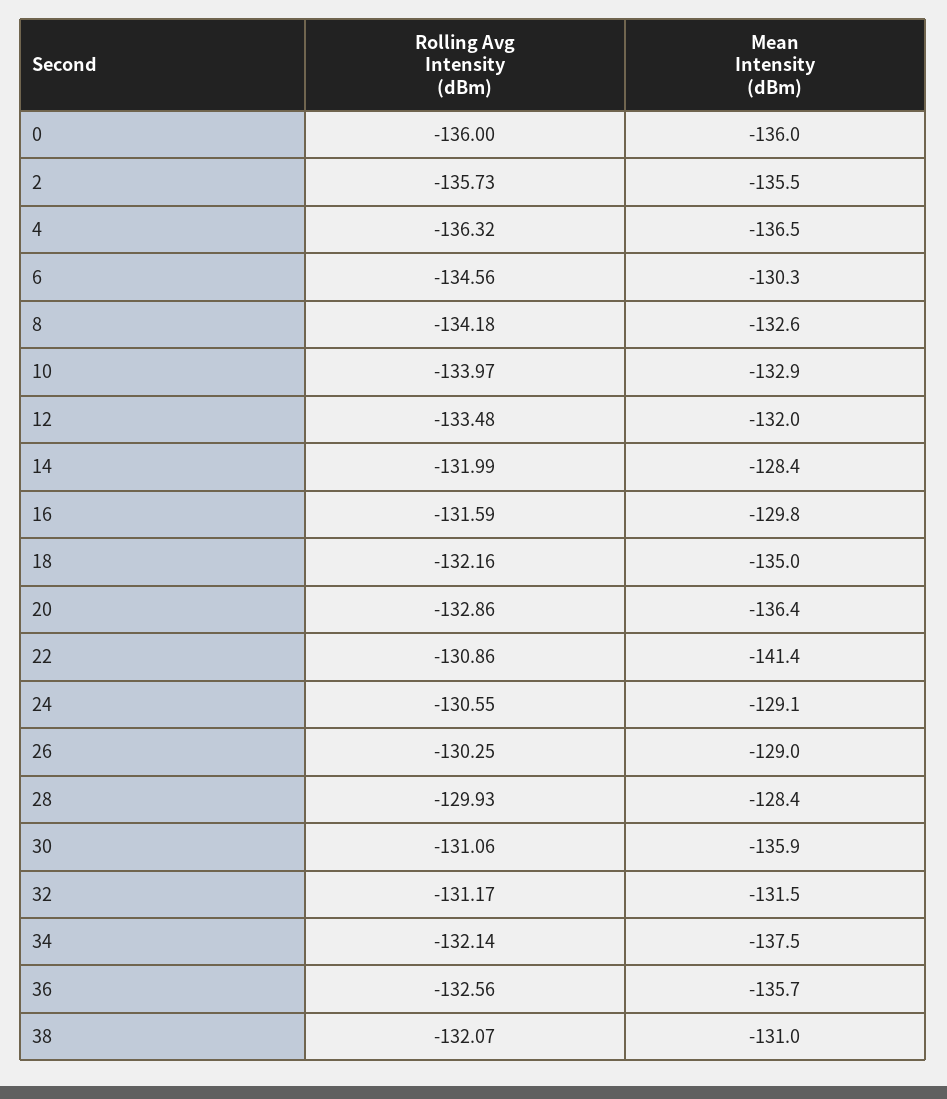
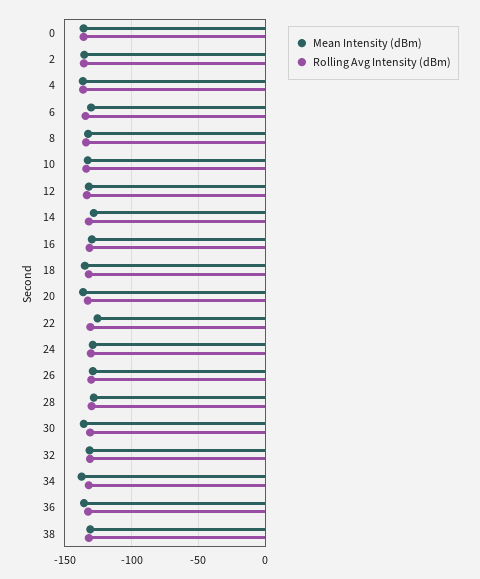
Mean Intensity (dBm), 22: -141.4 -> -125

